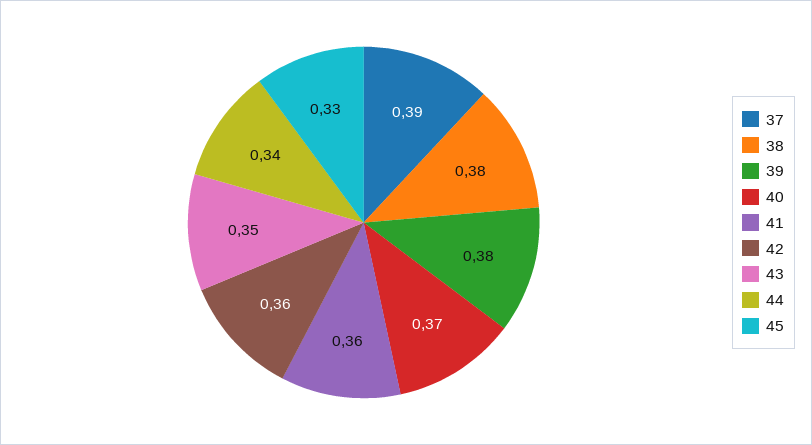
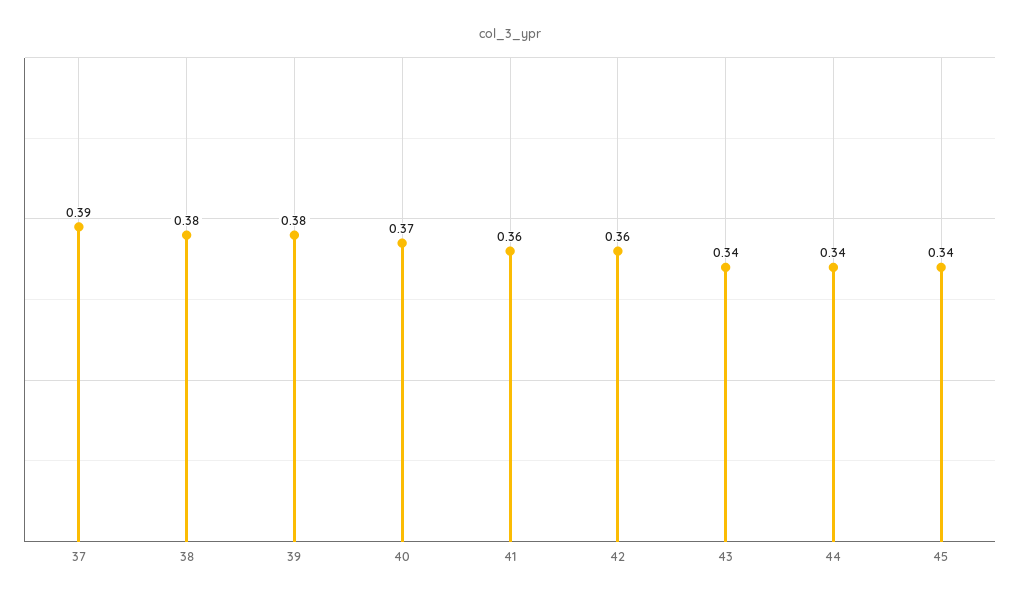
43: 0.35 -> 0.34
45: 0.33 -> 0.34

